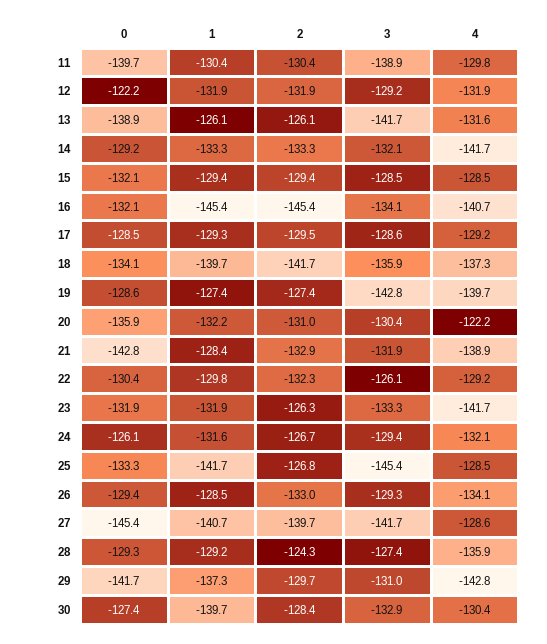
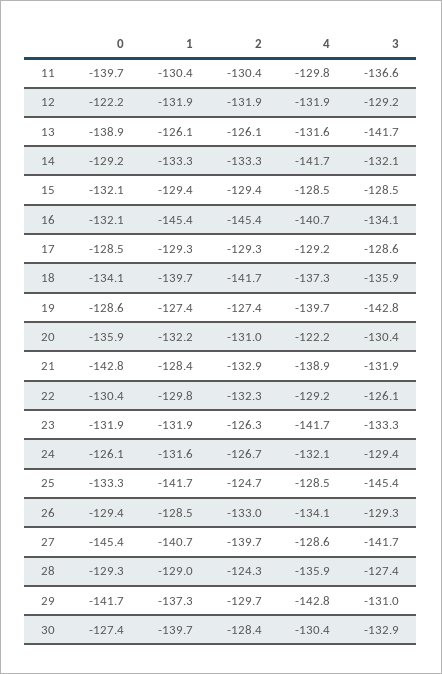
3, 11: -138.9 -> -136.6
2, 17: -129.5 -> -129.3
2, 25: -126.8 -> -124.7
1, 28: -129.2 -> -129

